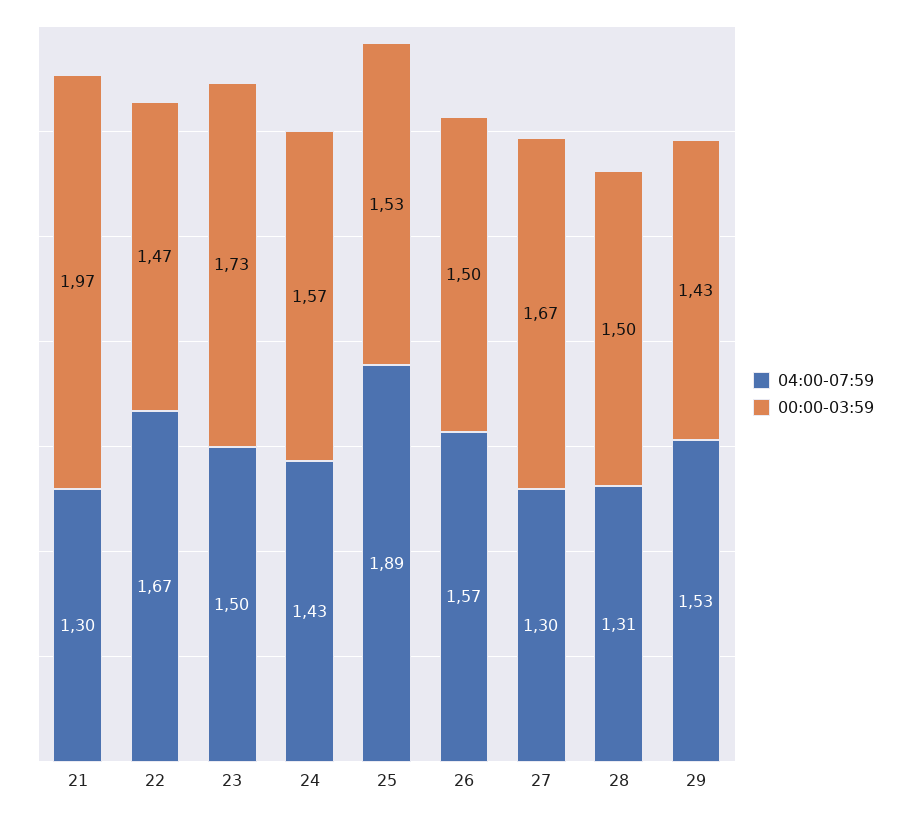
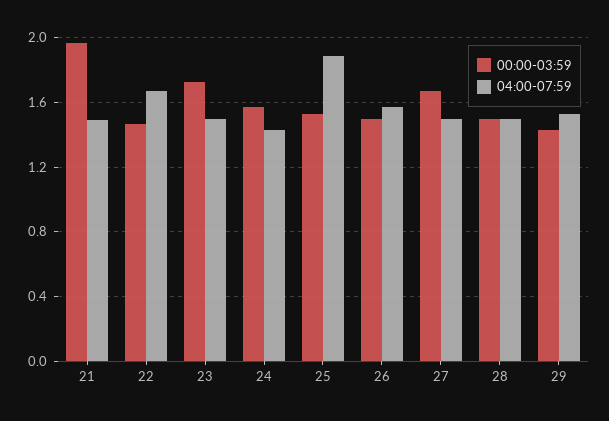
04:00-07:59, 21: 1.3 -> 1.5
04:00-07:59, 27: 1.3 -> 1.5
04:00-07:59, 28: 1.31 -> 1.5

